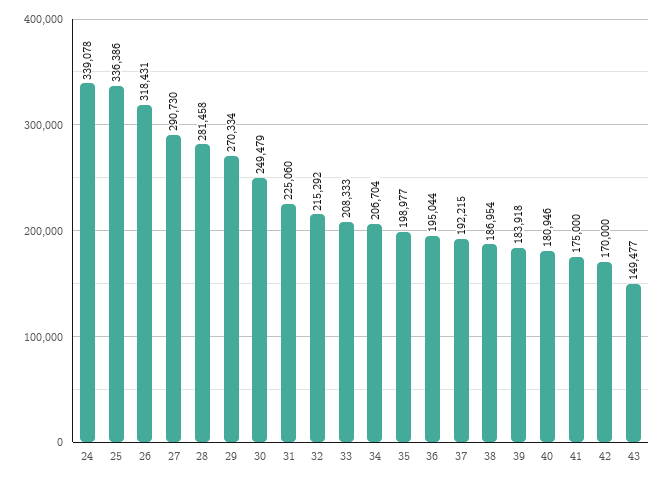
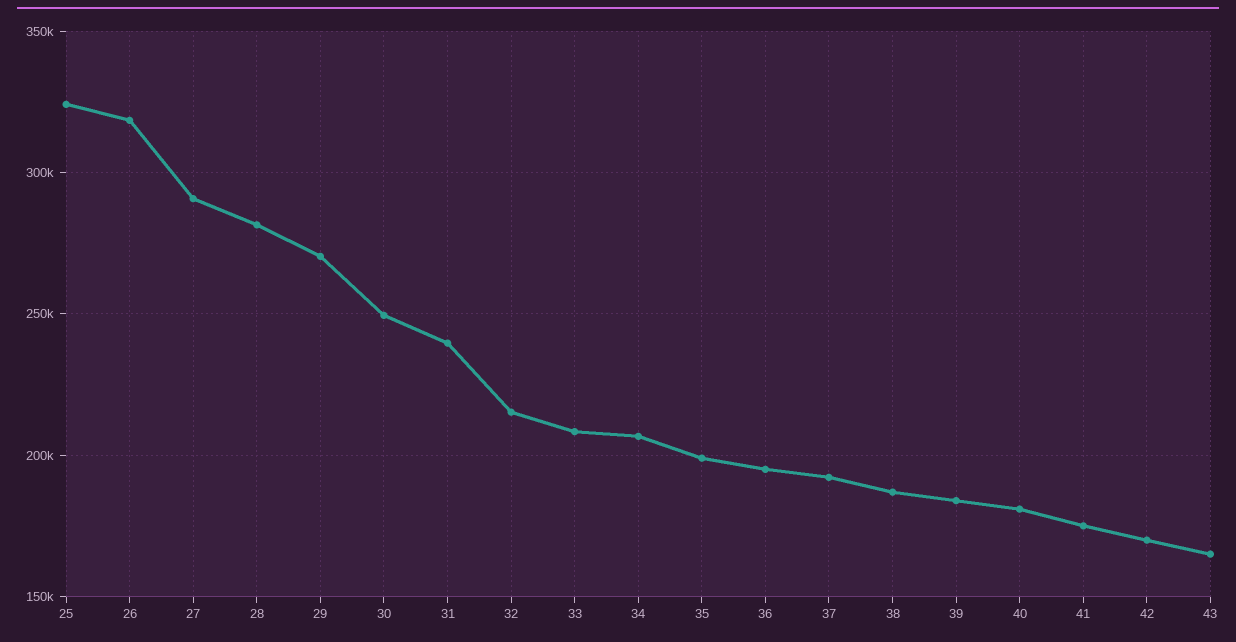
24: 339078 -> none
25: 336386 -> 325000
31: 225060 -> 240000
43: 149477 -> 165000

